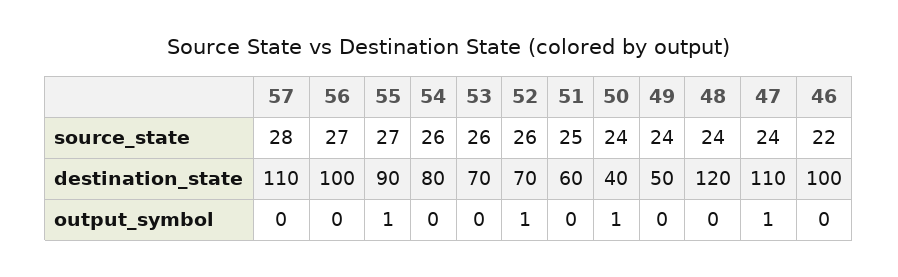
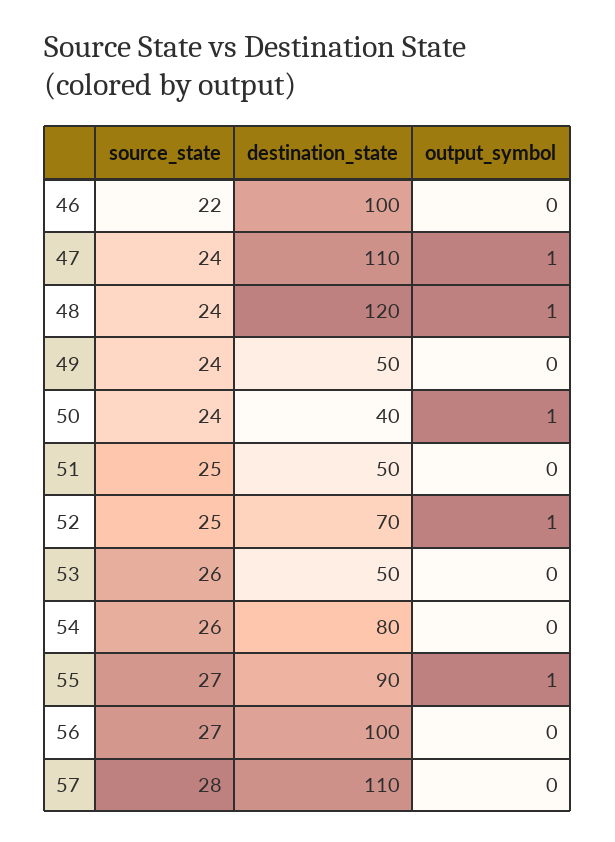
52, source_state: 26 -> 25
53, destination_state: 70 -> 50
51, destination_state: 60 -> 50
48, output_symbol: 0 -> 1

